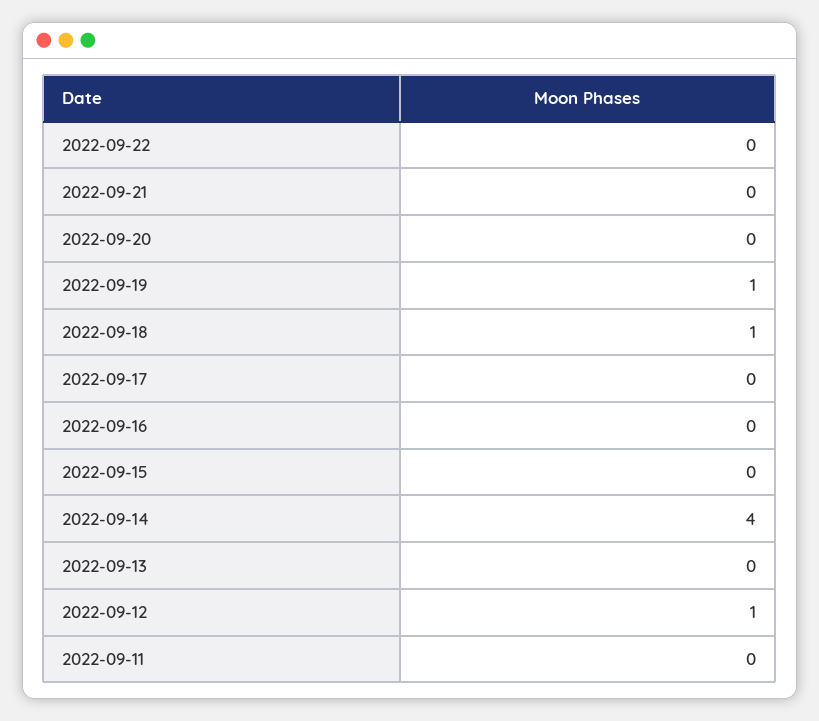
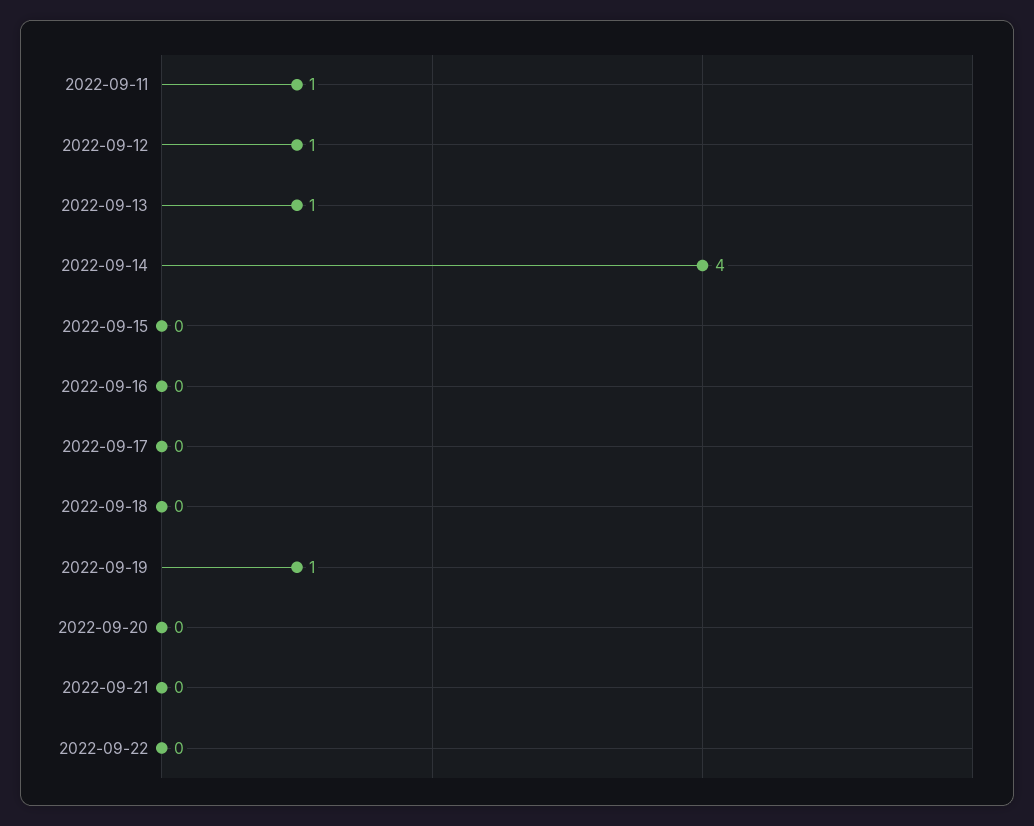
2022-09-18: 1 -> 0
2022-09-13: 0 -> 1
2022-09-11: 0 -> 1

